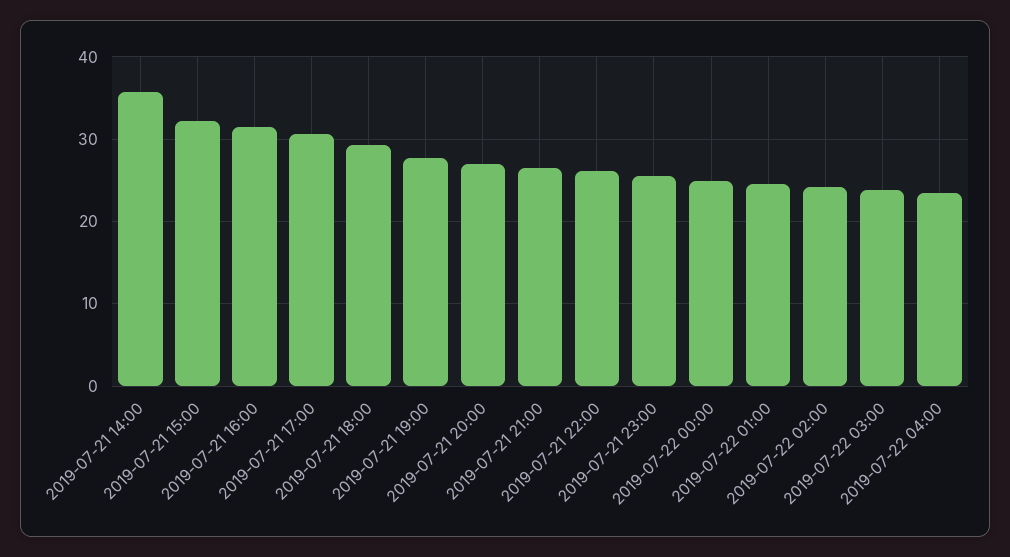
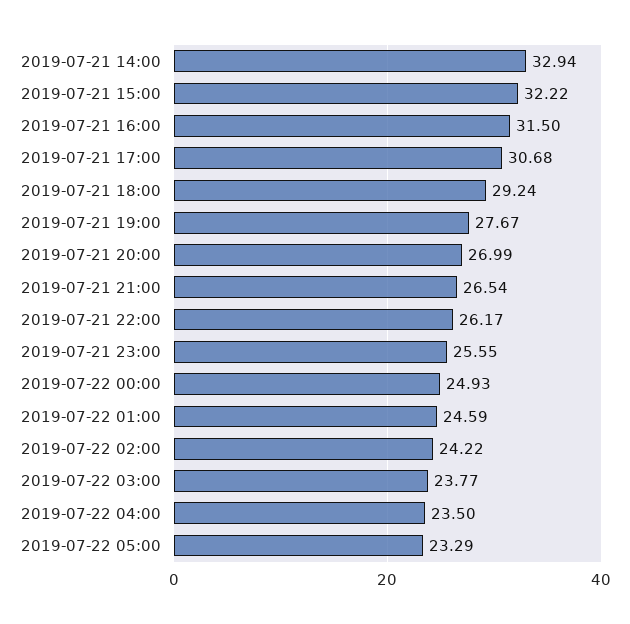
2019-07-21 14:00: 36 -> 32.94
2019-07-22 05:00: none -> 23.29

